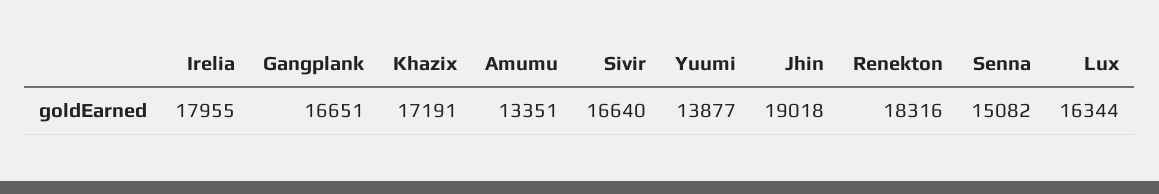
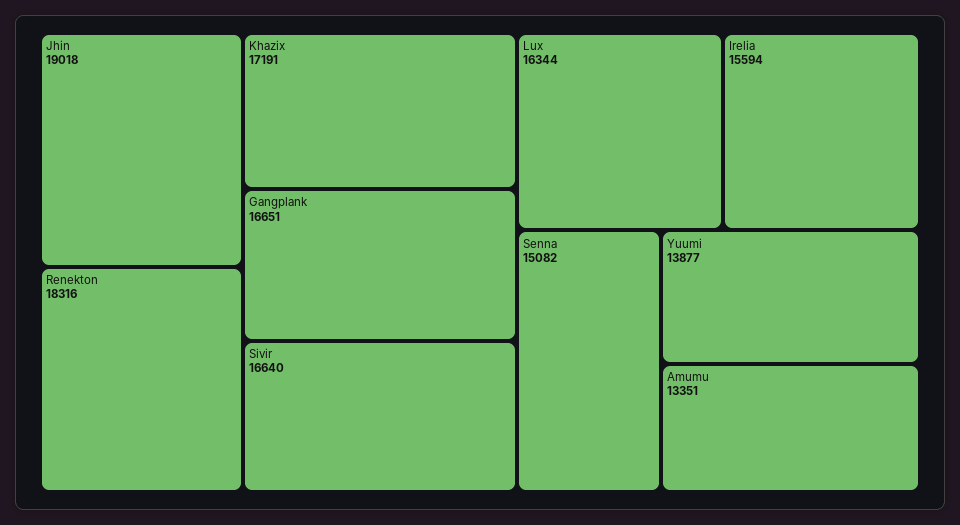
Irelia: 17955 -> 15594

